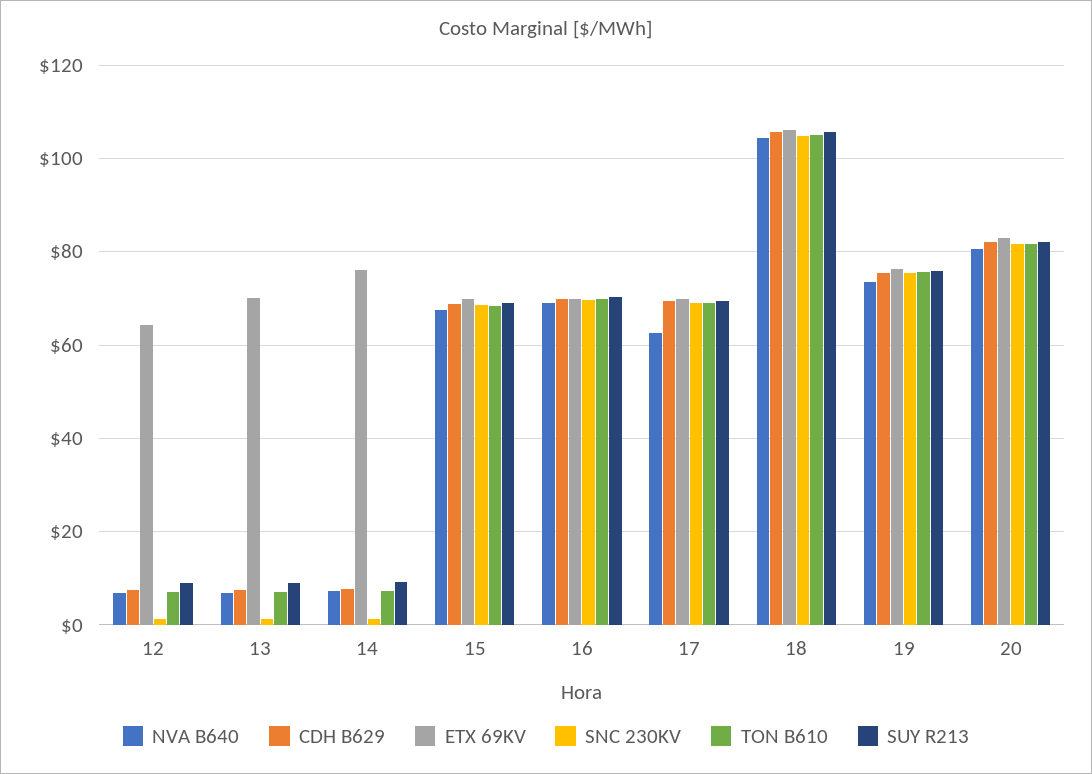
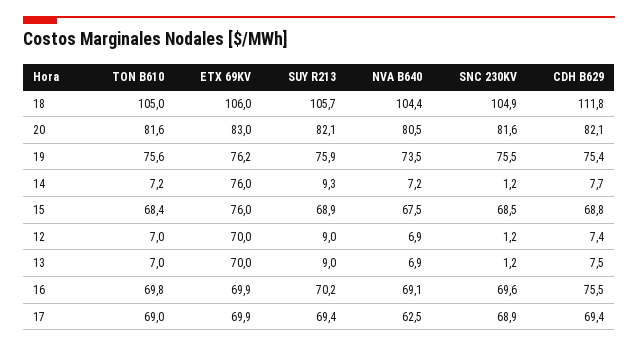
ETX 69KV, 12: 64 -> 70
ETX 69KV, 15: 70 -> 76
CDH B629, 16: 70 -> 75.5
CDH B629, 18: 106 -> 111.8

